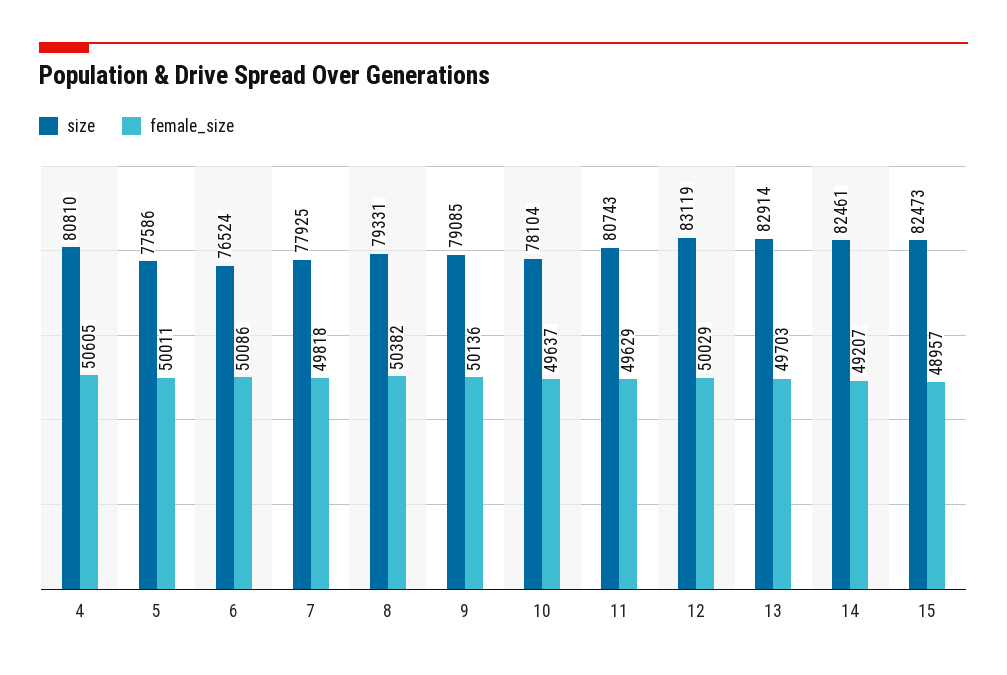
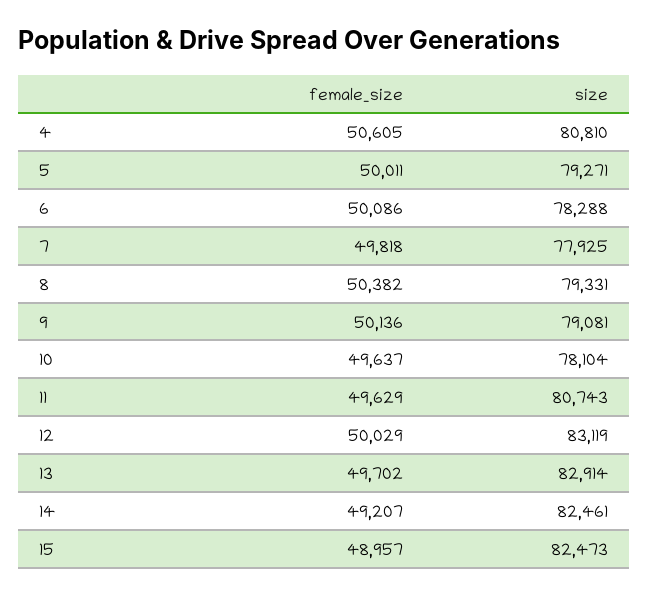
size, 5: 77586 -> 79271
size, 6: 76524 -> 78288
size, 9: 79085 -> 79081
female_size, 13: 49703 -> 49702

